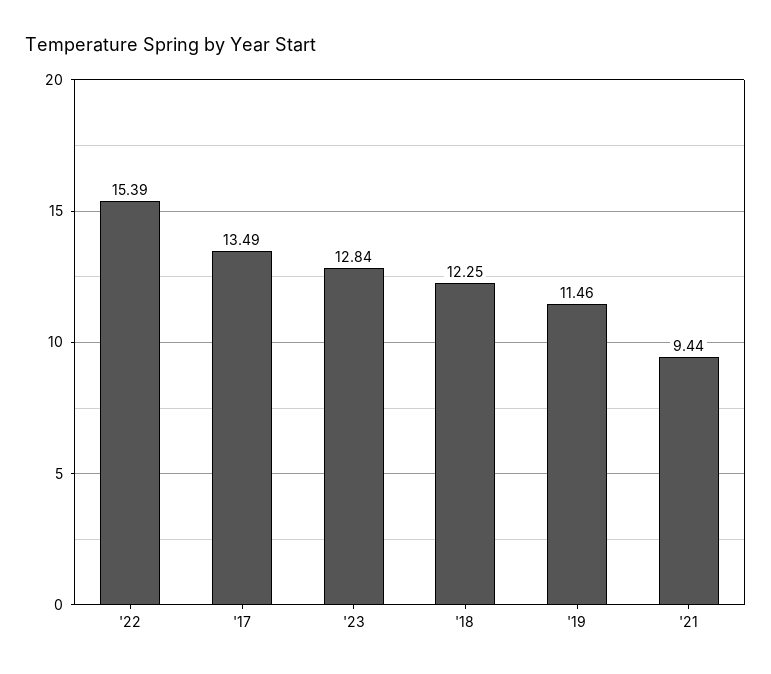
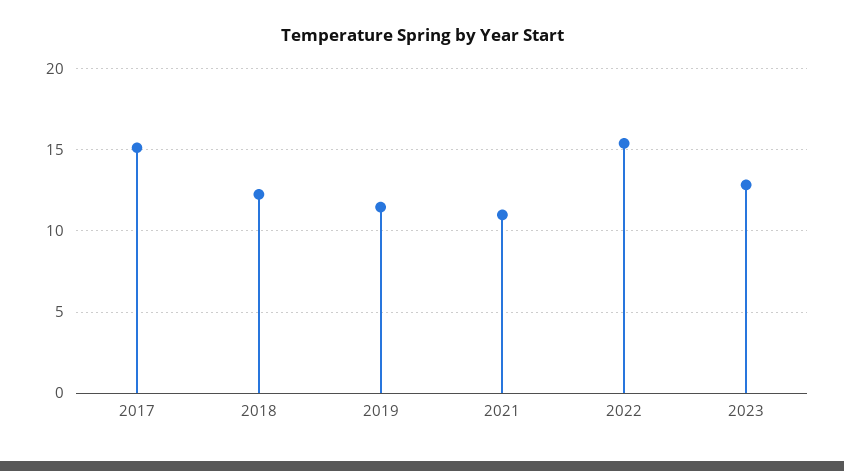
'17: 13.49 -> 15
'21: 9.44 -> 11

